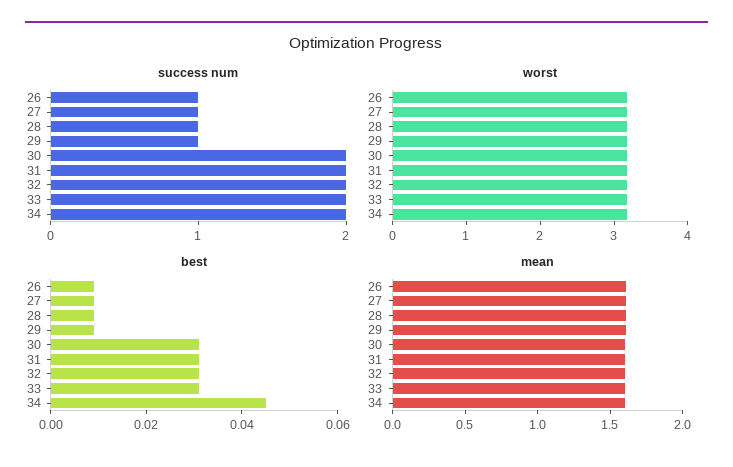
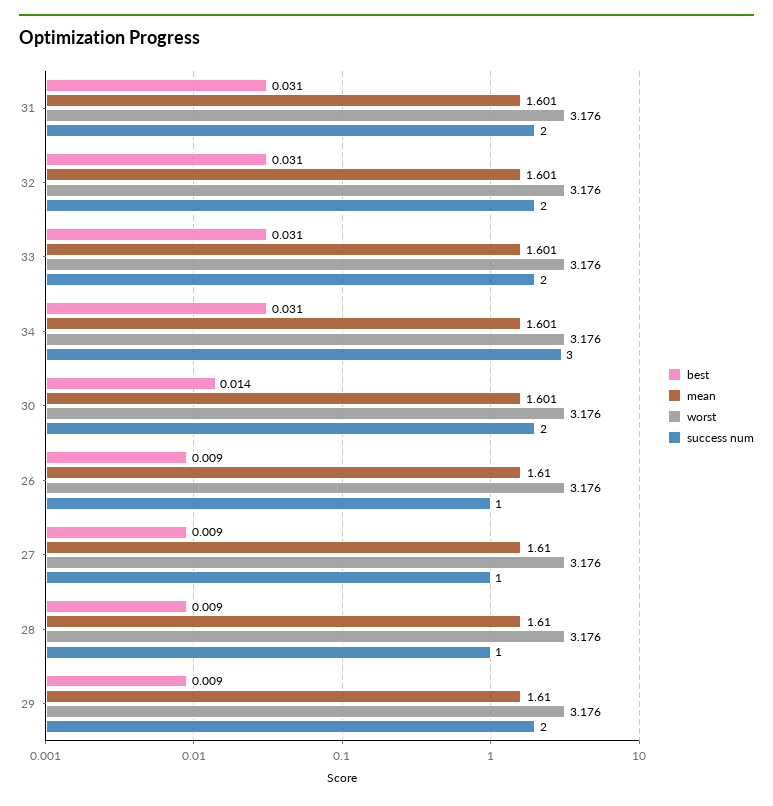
success num, 29: 1 -> 2
success num, 34: 2 -> 3
best, 30: 0.03 -> 0.014
best, 34: 0.045 -> 0.031

